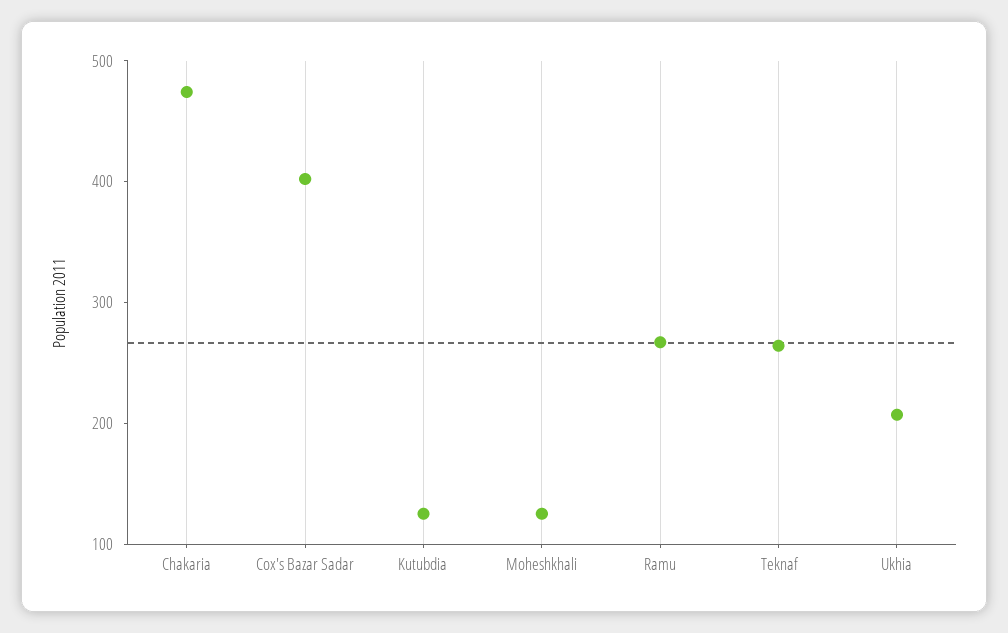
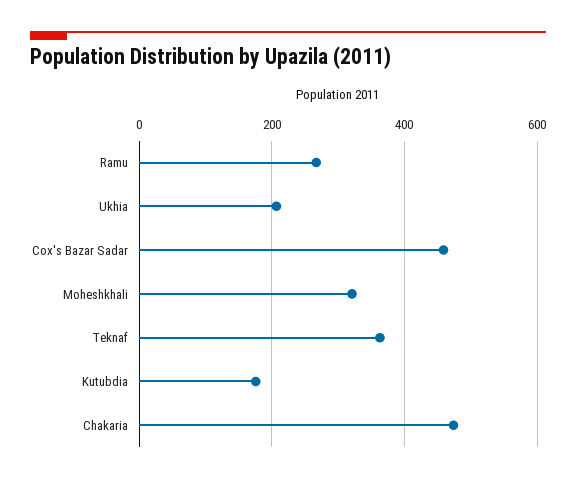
Cox's Bazar Sadar: 400 -> 460
Kutubdia: 120 -> 180
Moheshkhali: 120 -> 320
Teknaf: 260 -> 360

